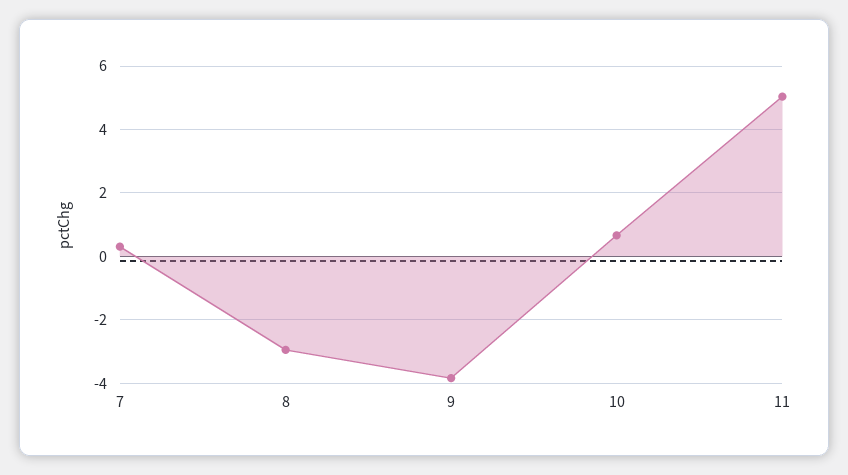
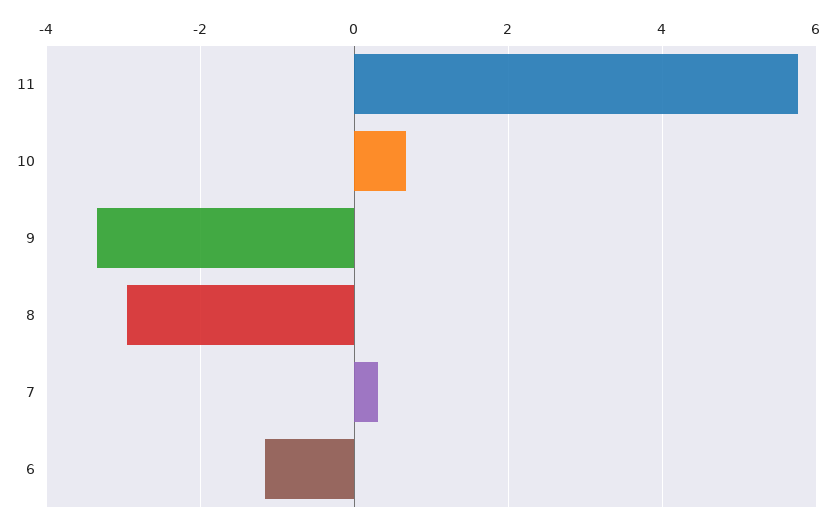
9: -3.8 -> -3.4
11: 5 -> 5.8
6: none -> -1.2

